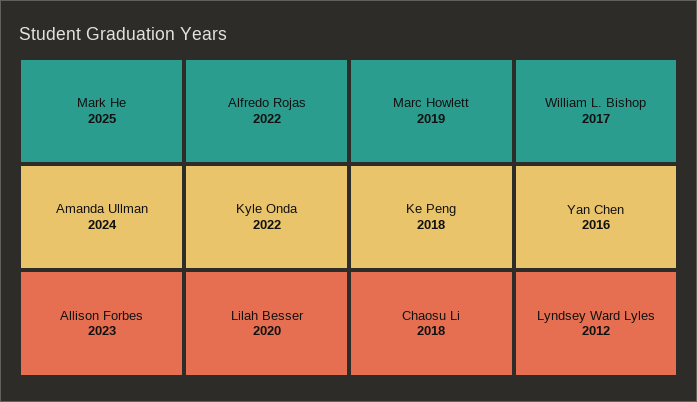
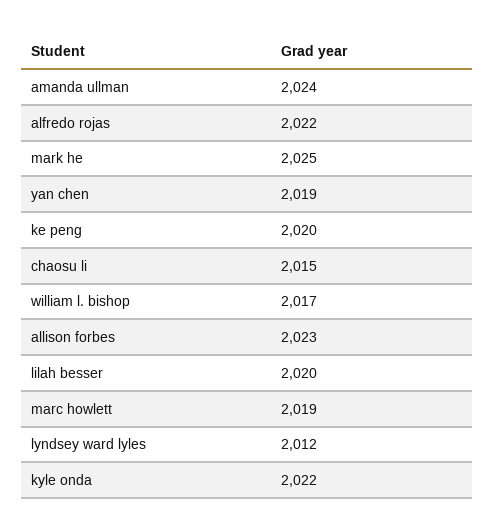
Ke Peng: 2018 -> 2020
Chaosu Li: 2018 -> 2015
Yan Chen: 2016 -> 2019

